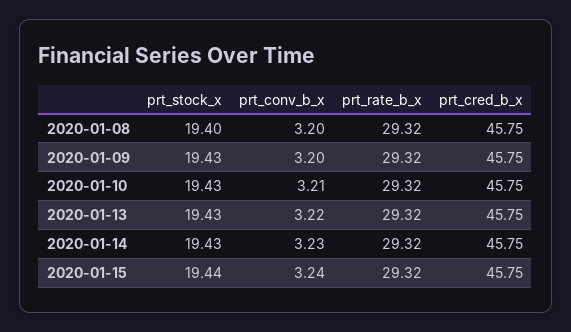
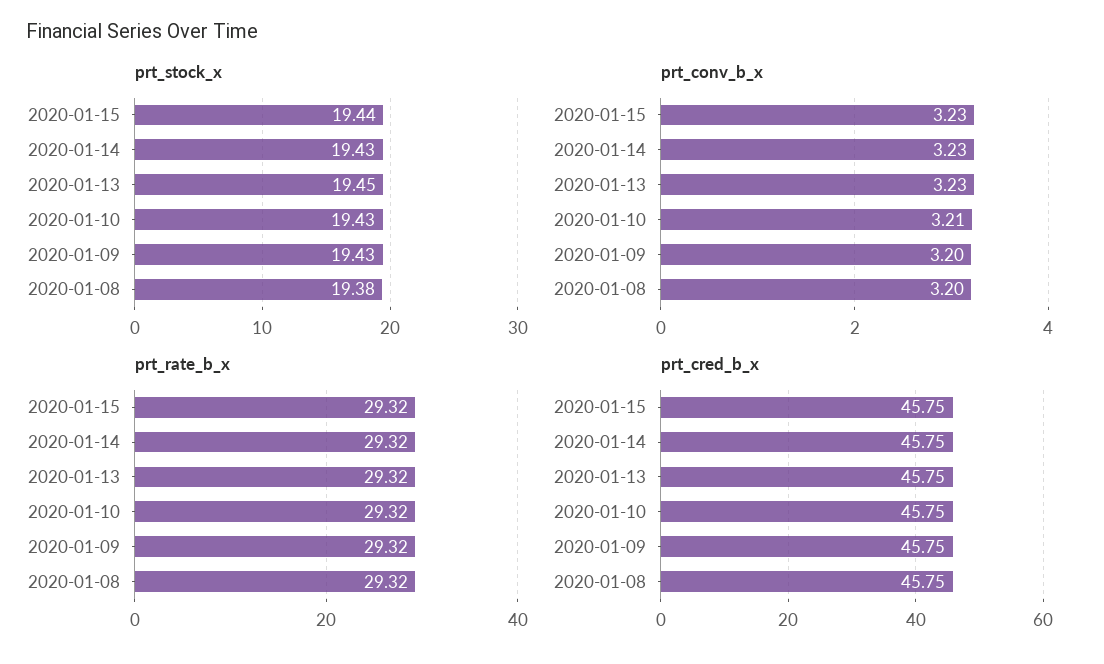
prt_stock_x, 2020-01-08: 19.4 -> 19.38
prt_stock_x, 2020-01-13: 19.43 -> 19.45
prt_conv_b_x, 2020-01-13: 3.22 -> 3.23
prt_conv_b_x, 2020-01-15: 3.24 -> 3.23

